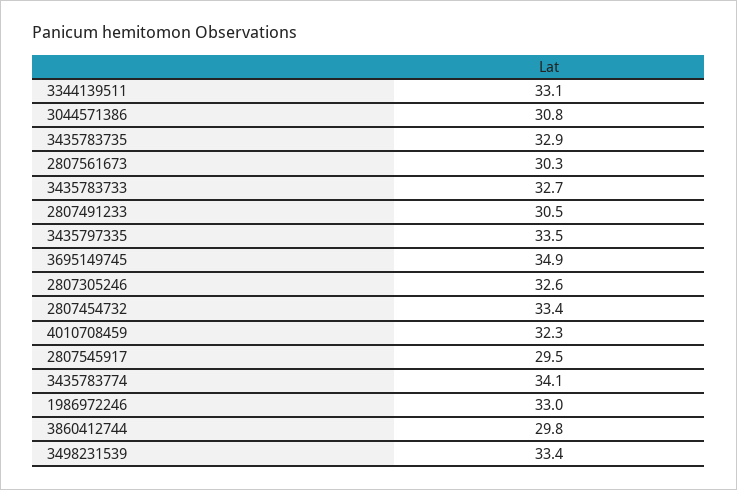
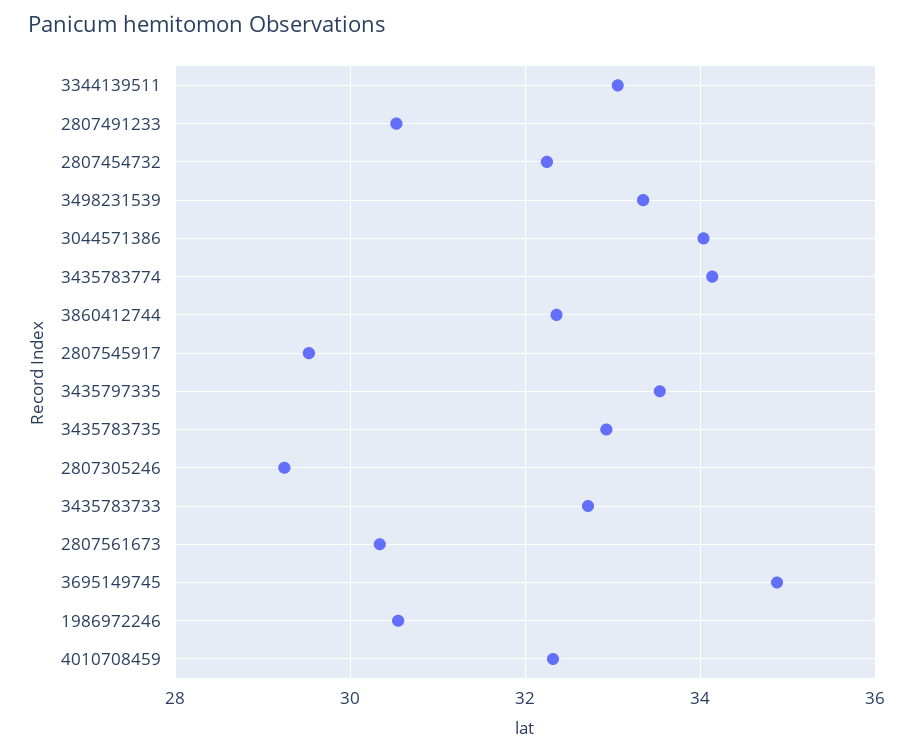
3044571386: 30.8 -> 34
2807305246: 32.6 -> 29.2
2807454732: 33.4 -> 32.2
1986972246: 33 -> 30.6
3860412744: 29.8 -> 32.4

